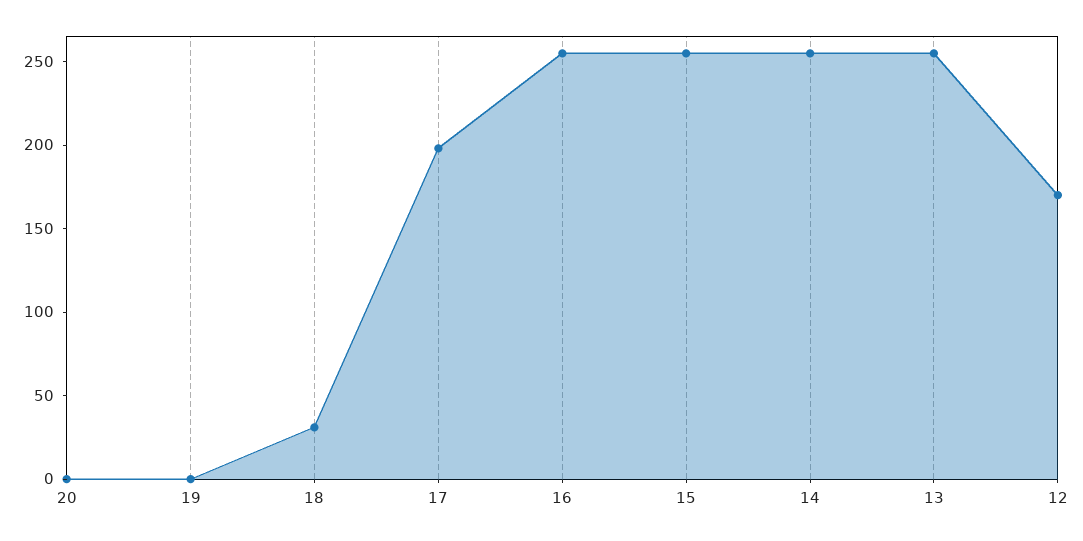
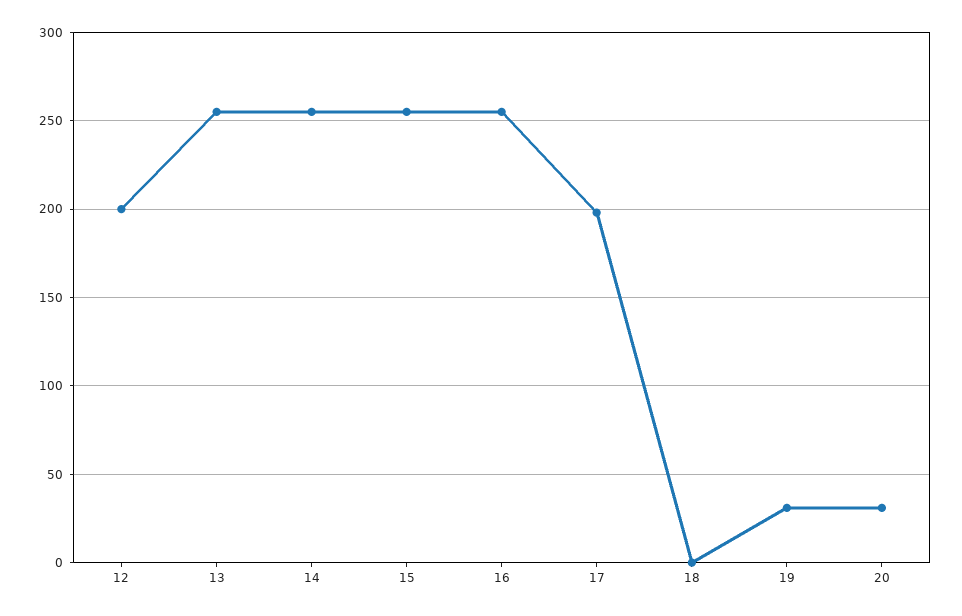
20: 0 -> 30
19: 0 -> 30
18: 30 -> 0
12: 170 -> 200

